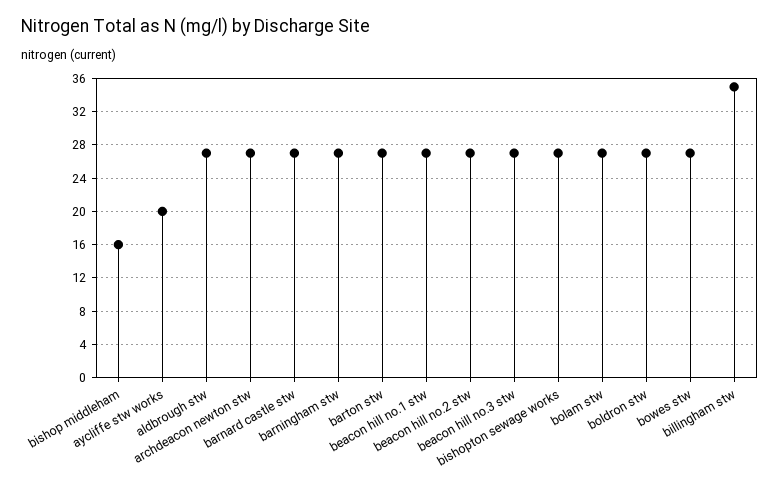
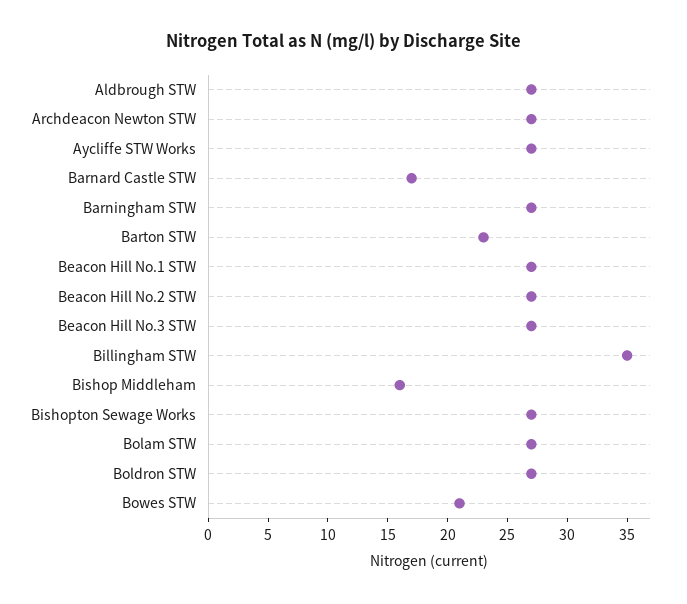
aycliffe stw works: 20 -> 27
barnard castle stw: 27 -> 17
barton stw: 27 -> 23
bowes stw: 27 -> 21

